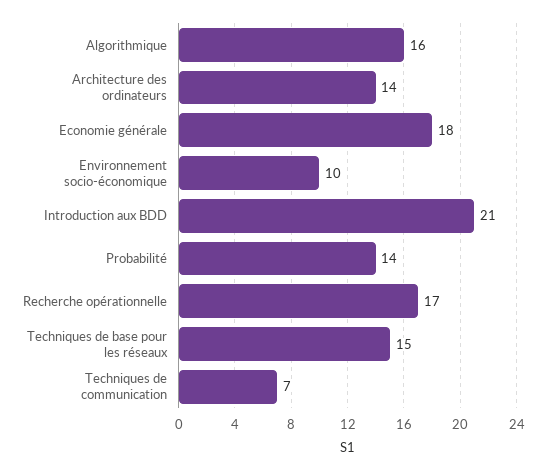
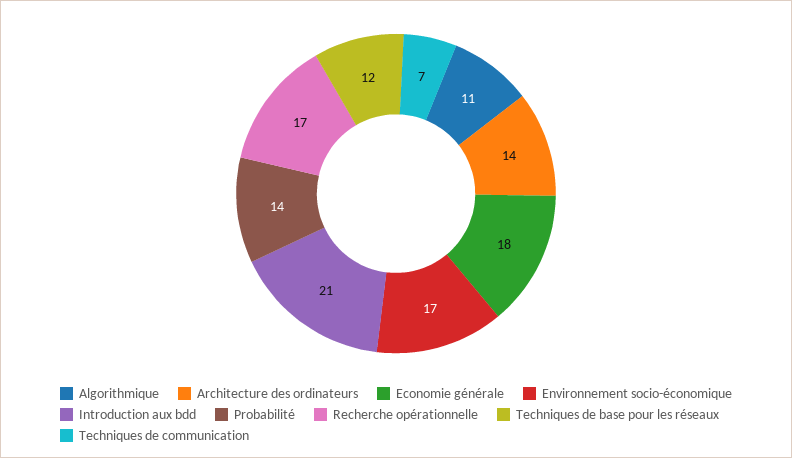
Algorithmique: 16 -> 11
Environnement socio-économique: 10 -> 17
Techniques de base pour les réseaux: 15 -> 12

